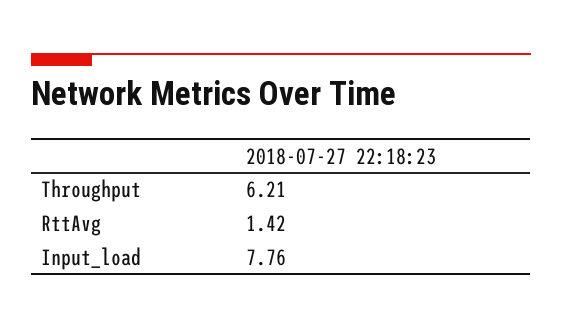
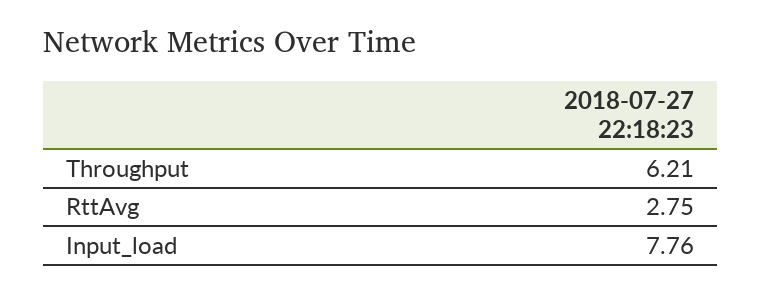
RttAvg: 1.42 -> 2.75

